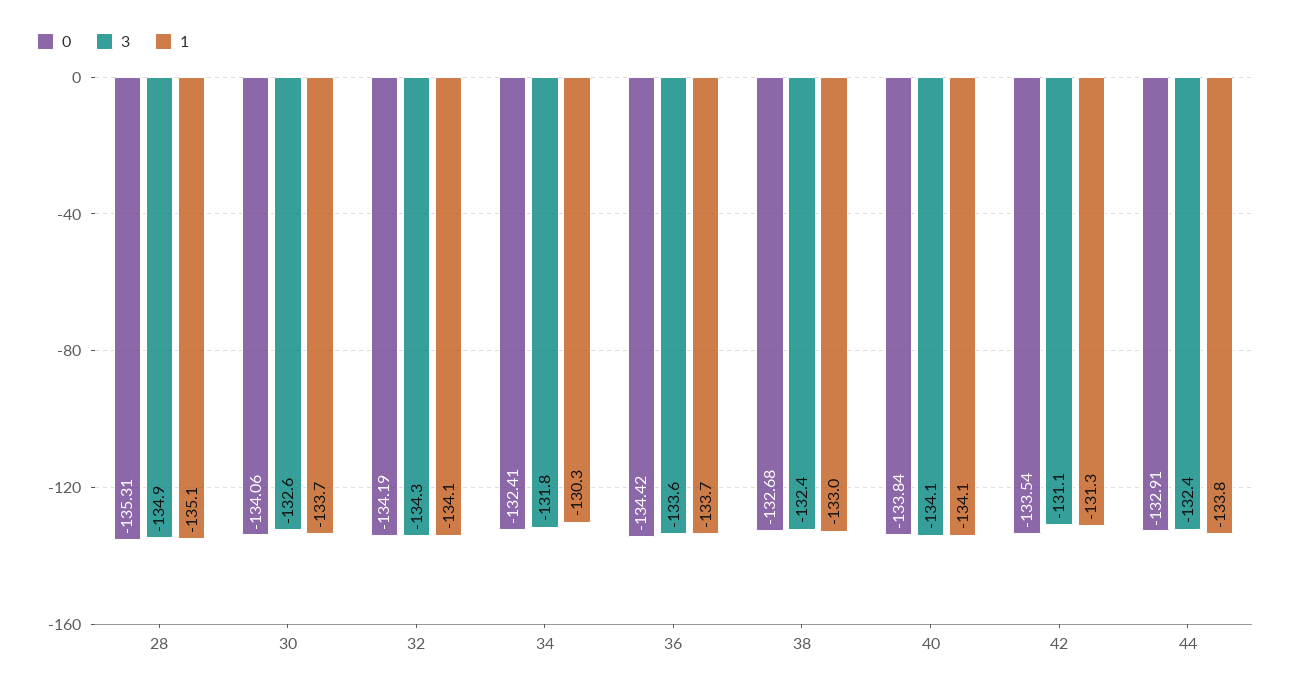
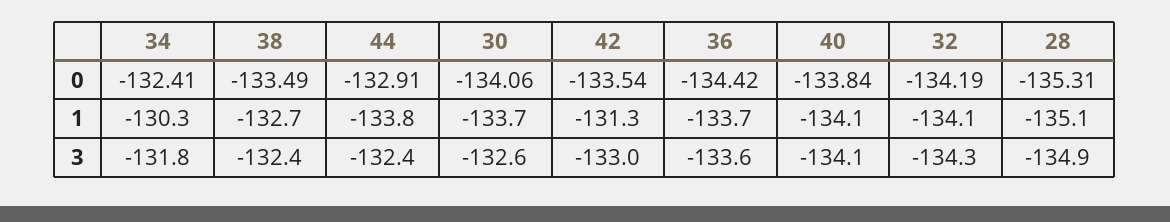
0, 38: -132.68 -> -133.49
1, 38: -133 -> -132.7
3, 42: -131.1 -> -133

